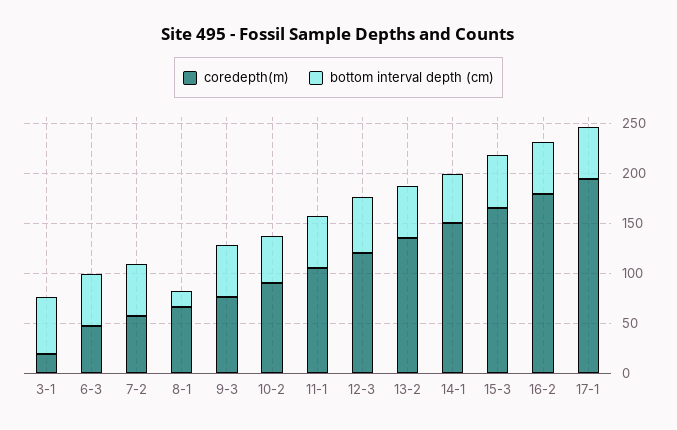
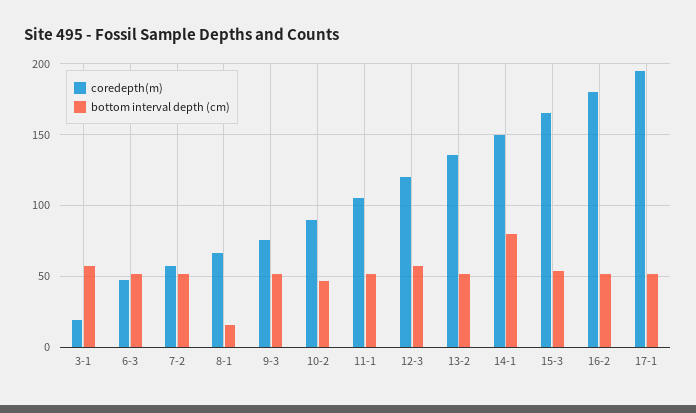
bottom interval depth (cm), 14-1: 50 -> 80

